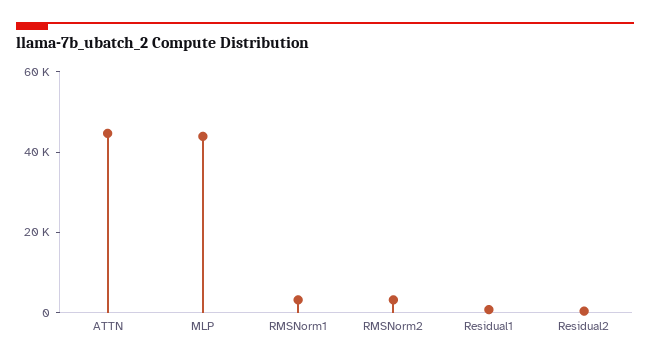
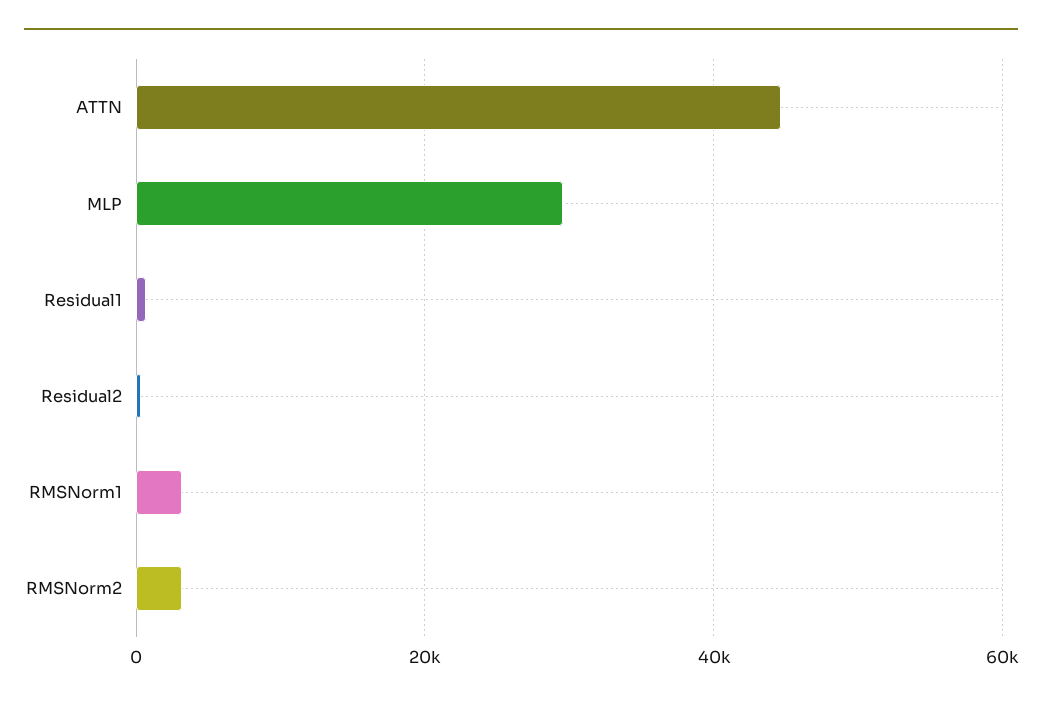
MLP: 45000 -> 30000

